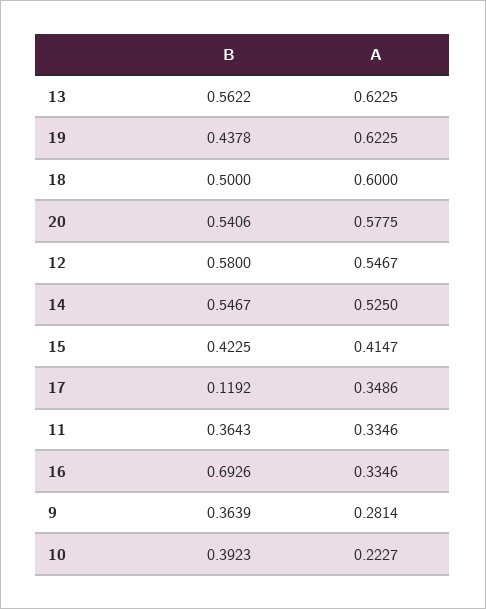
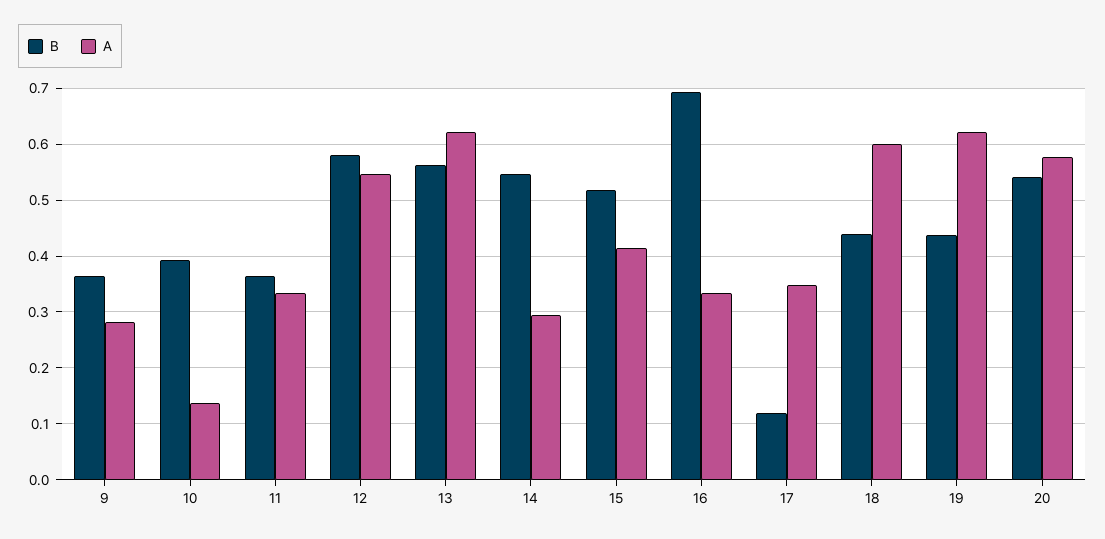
B, 18: 0.5 -> 0.44
A, 14: 0.525 -> 0.3
B, 15: 0.4225 -> 0.52
A, 10: 0.2227 -> 0.14

